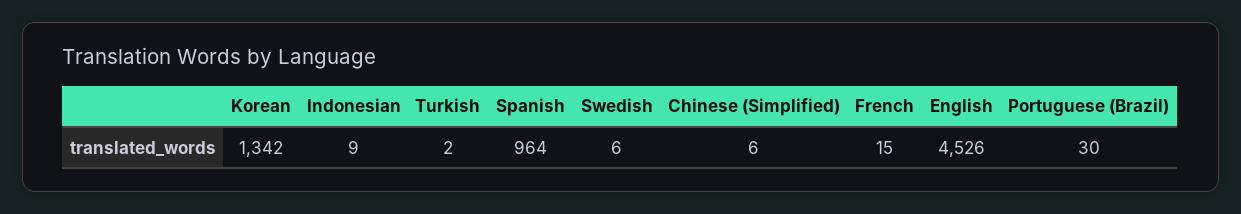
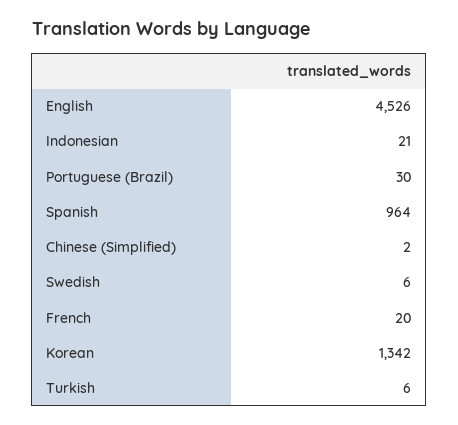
Indonesian: 9 -> 21
Turkish: 2 -> 6
Chinese (Simplified): 6 -> 2
French: 15 -> 20

